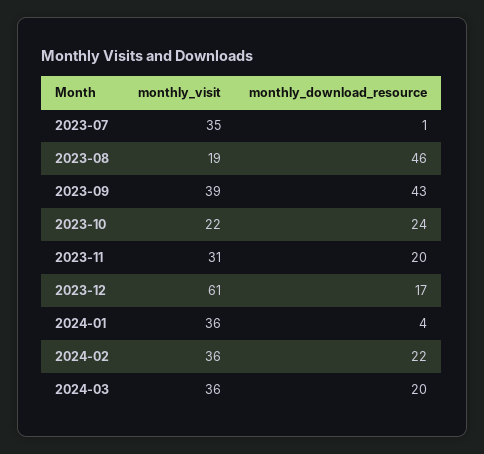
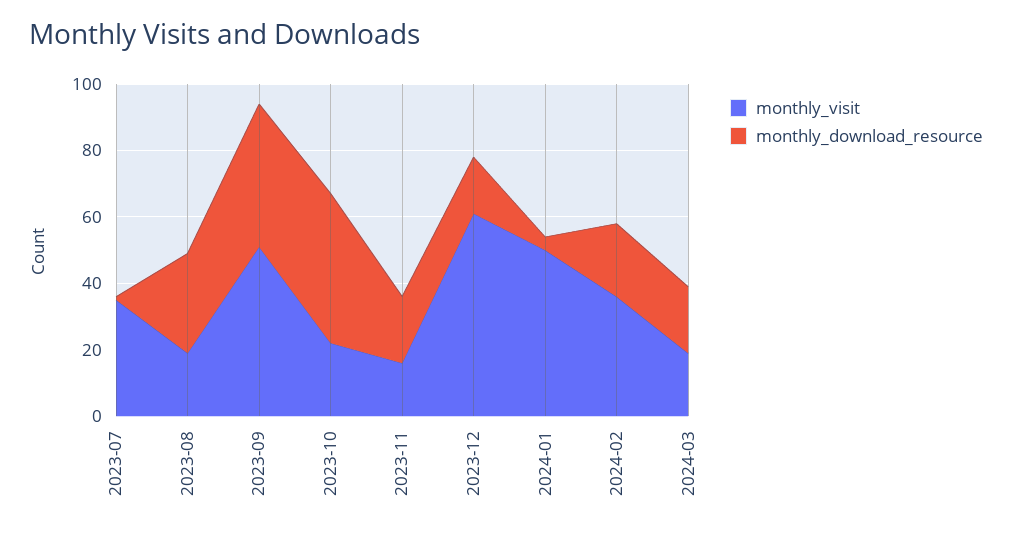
monthly_download_resource, 2023-08: 46 -> 30
monthly_visit, 2023-09: 39 -> 50
monthly_download_resource, 2023-10: 24 -> 45
monthly_visit, 2023-11: 31 -> 15
monthly_visit, 2024-01: 36 -> 50
monthly_visit, 2024-03: 36 -> 20

